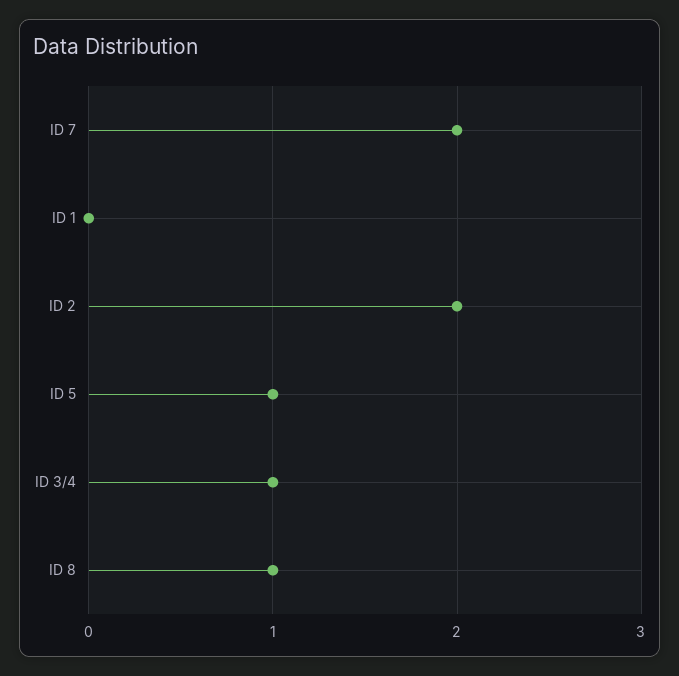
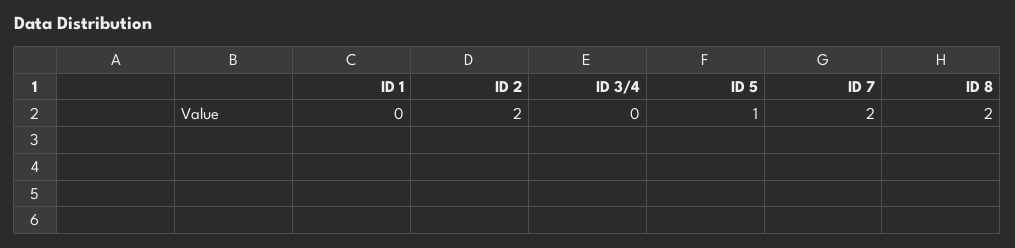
ID 3/4: 1 -> 0
ID 8: 1 -> 2

